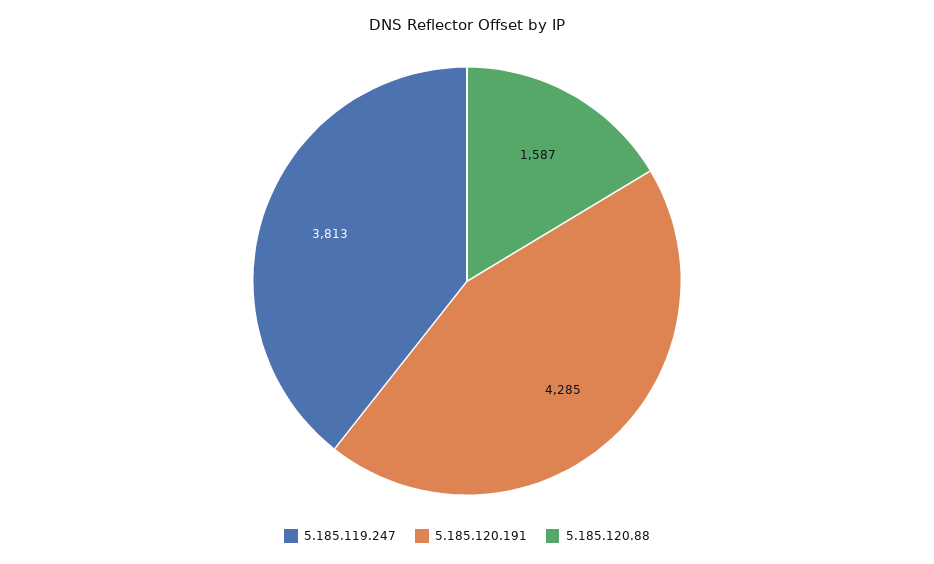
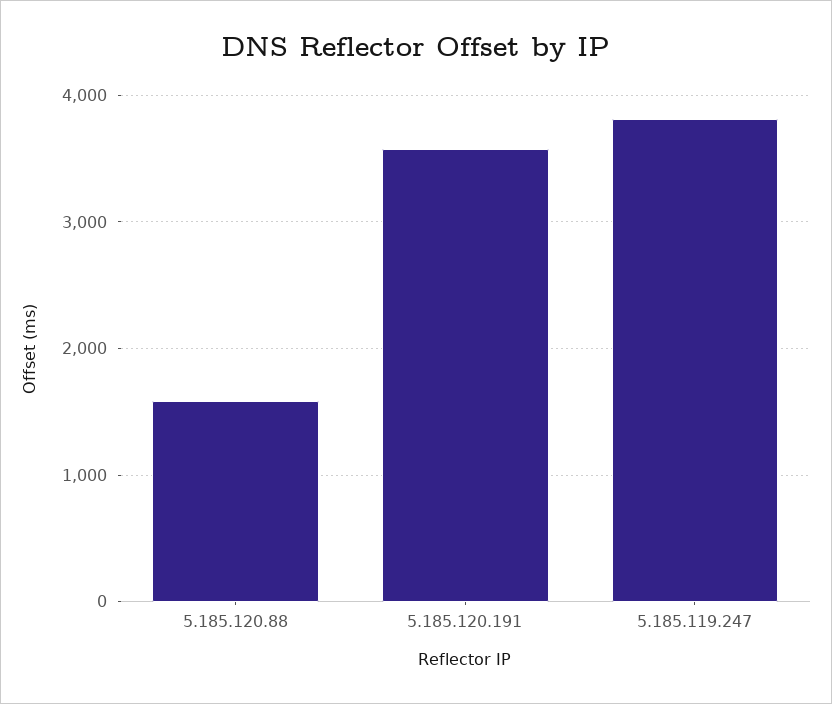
5.185.120.191: 4285 -> 3600

